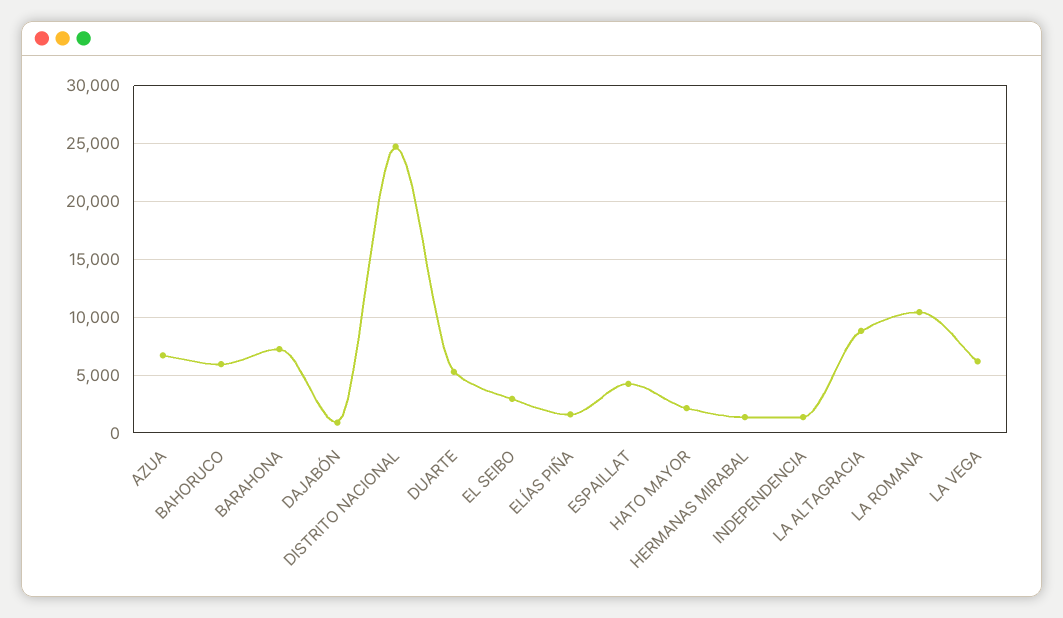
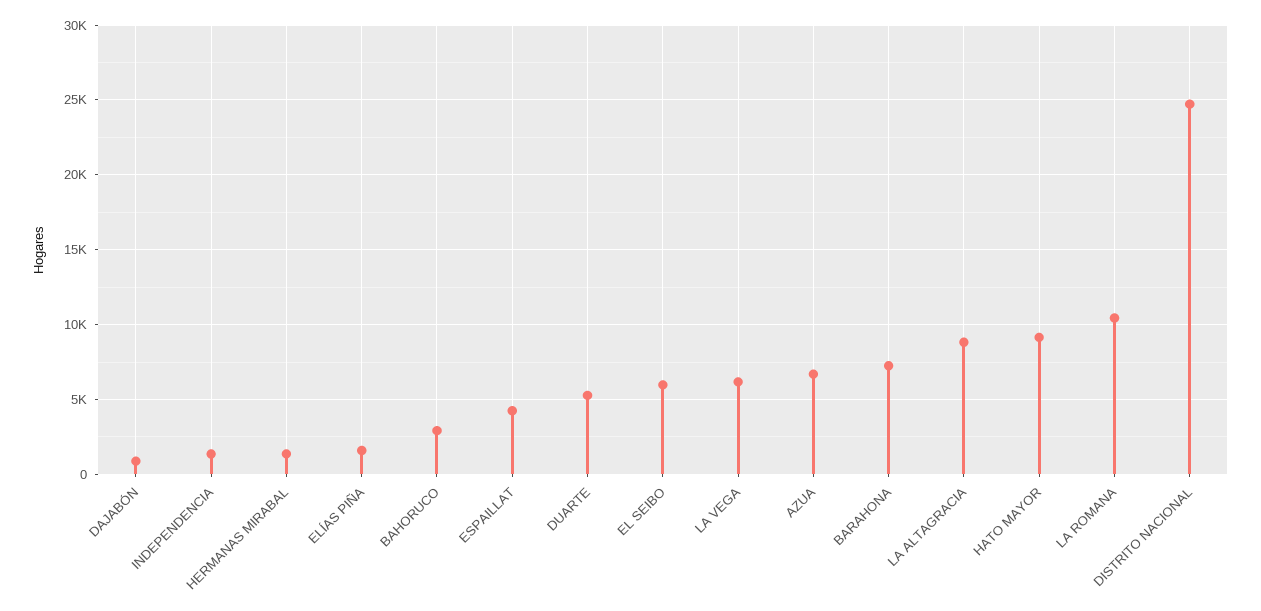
BAHORUCO: 6000 -> 3000
EL SEIBO: 3000 -> 6000
HATO MAYOR: 2000 -> 9000

